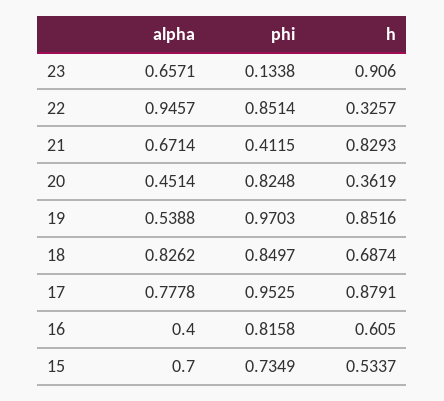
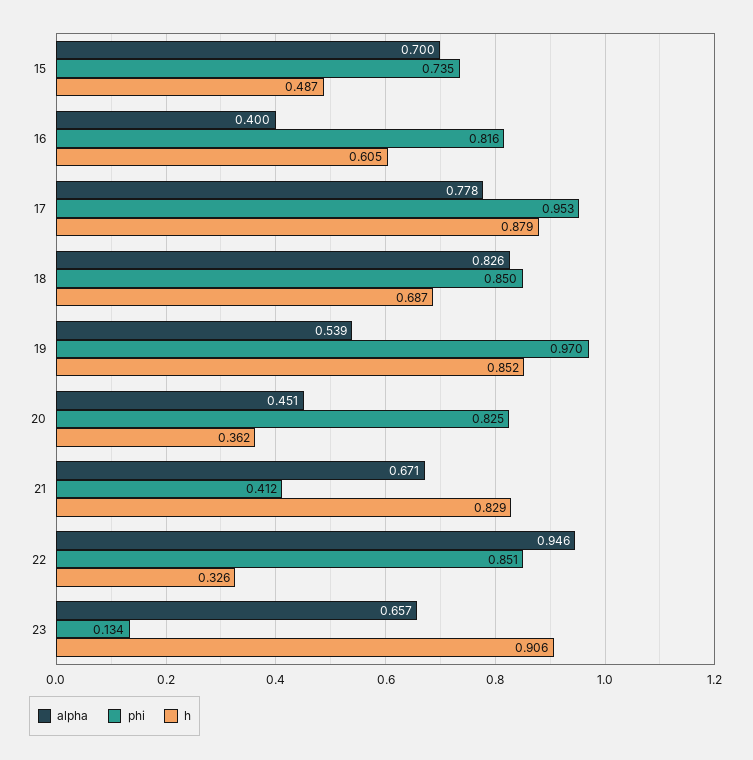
h, 15: 0.5337 -> 0.487

